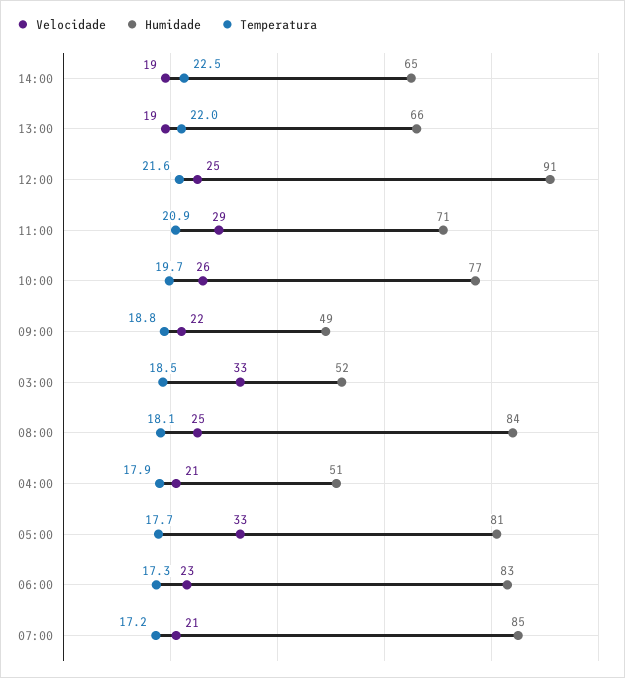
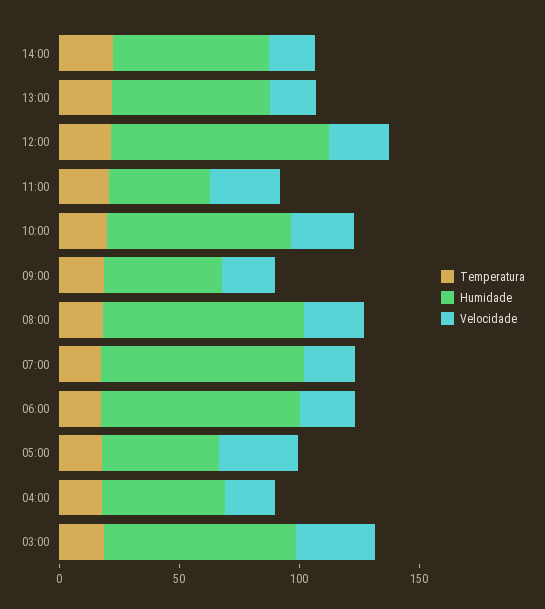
Humidade, 11:00: 71 -> 40
Humidade, 03:00: 52 -> 80
Humidade, 05:00: 81 -> 50

